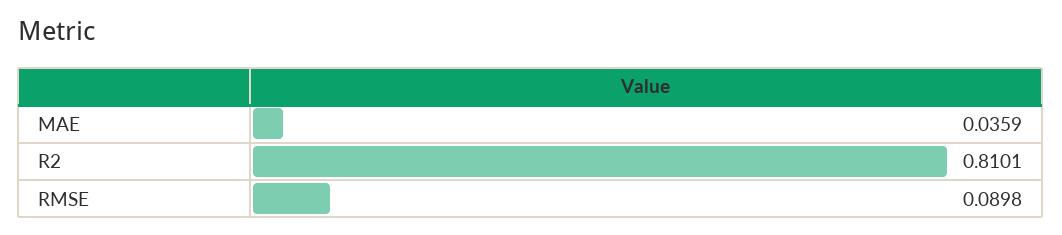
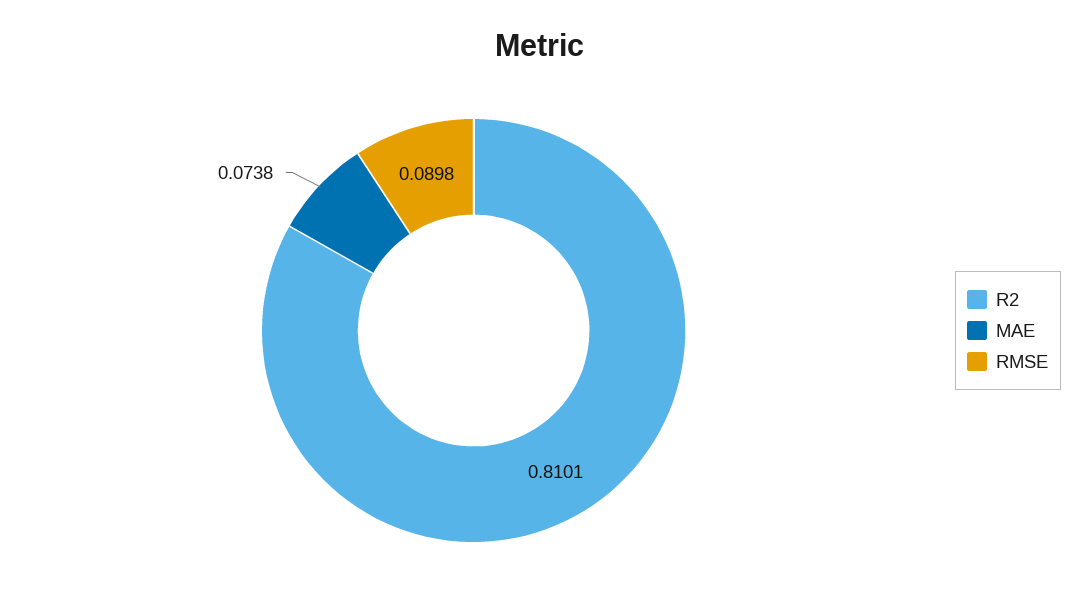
MAE: 0.0359 -> 0.0738

